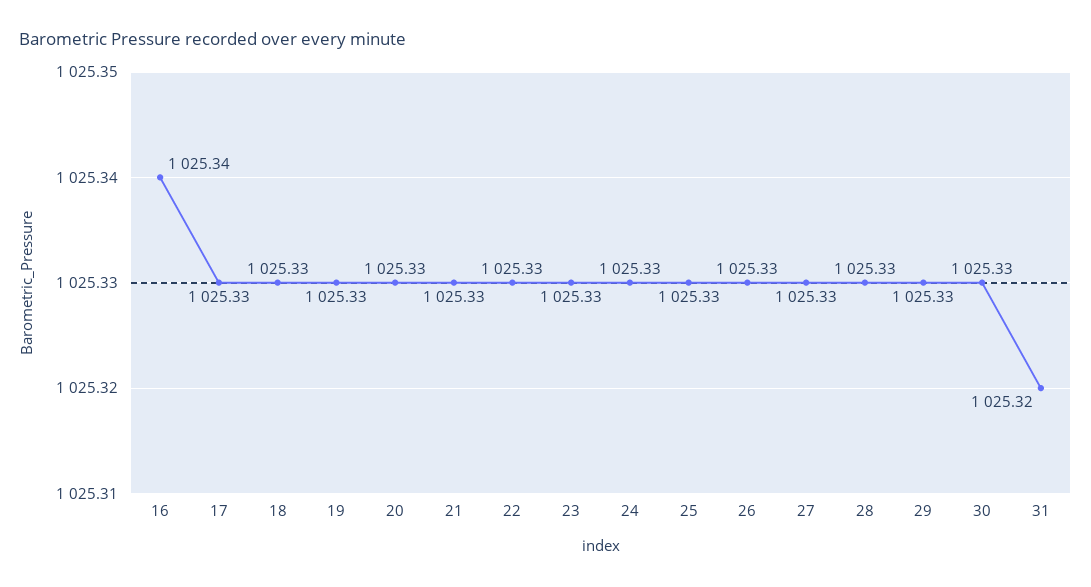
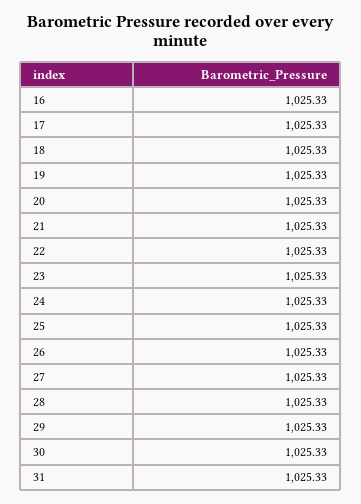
16: 1025.34 -> 1025.33
31: 1025.32 -> 1025.33

